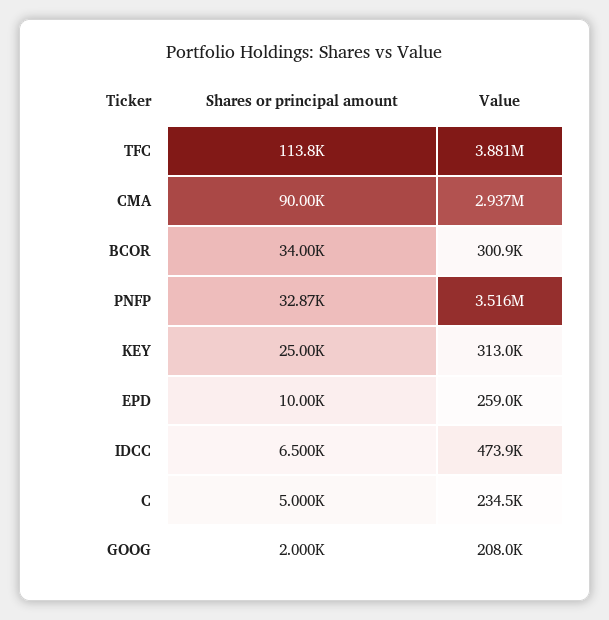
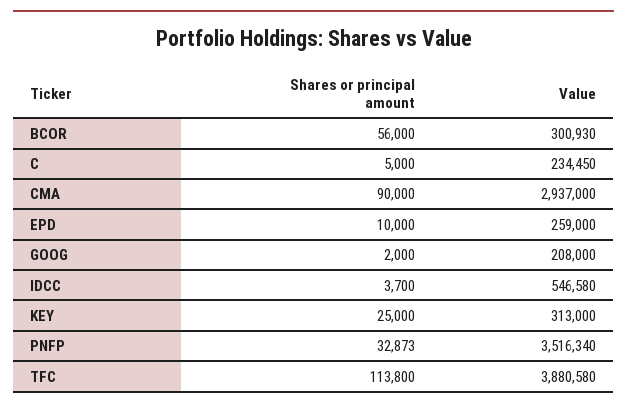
Shares or principal amount, BCOR: 34000 -> 56000
Shares or principal amount, IDCC: 6500 -> 3700
Value, IDCC: 473900 -> 546580

